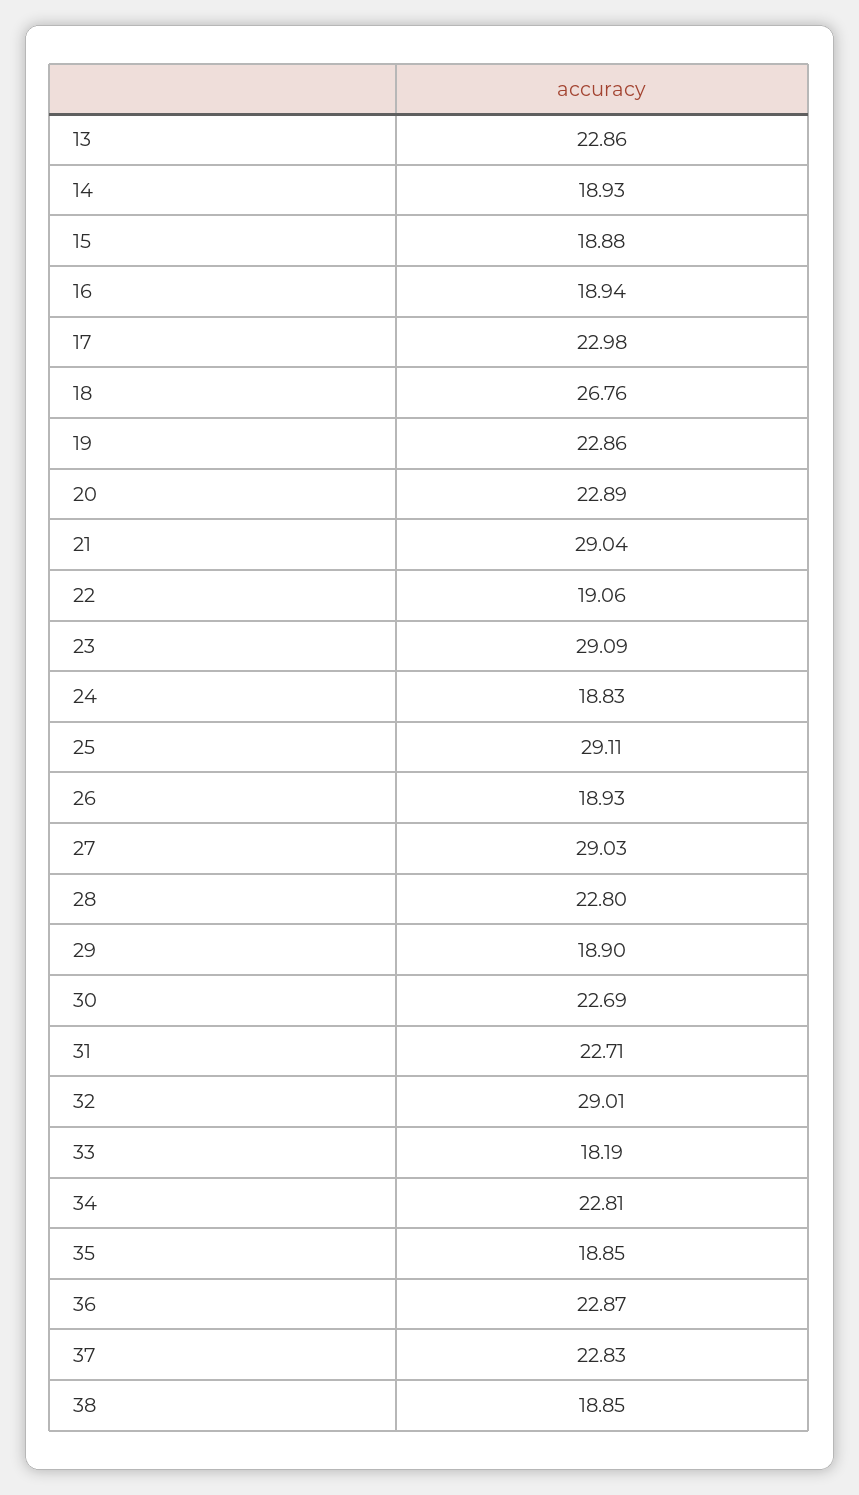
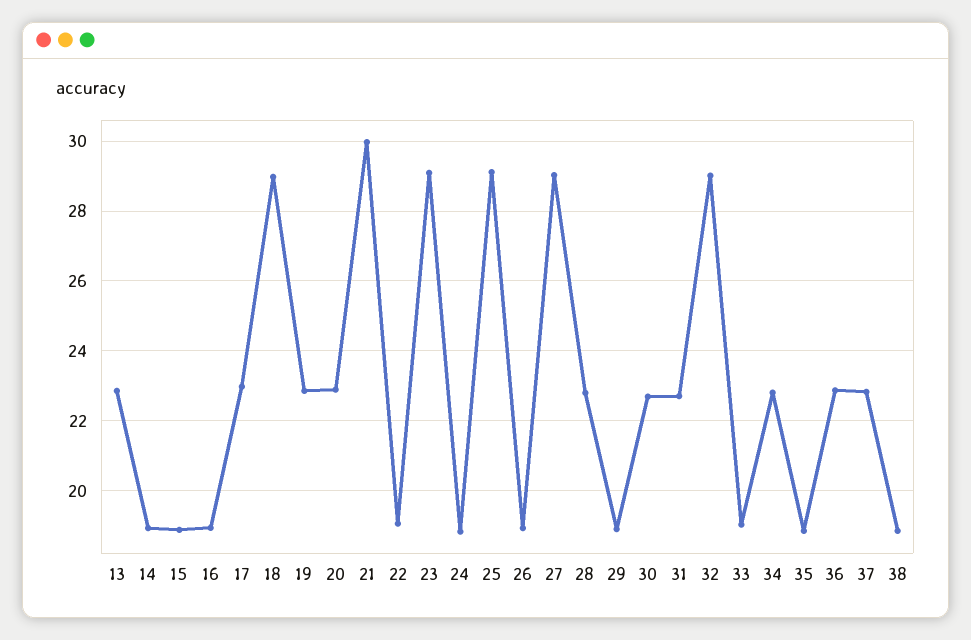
18: 26.76 -> 29
21: 29.04 -> 30
33: 18.19 -> 19

